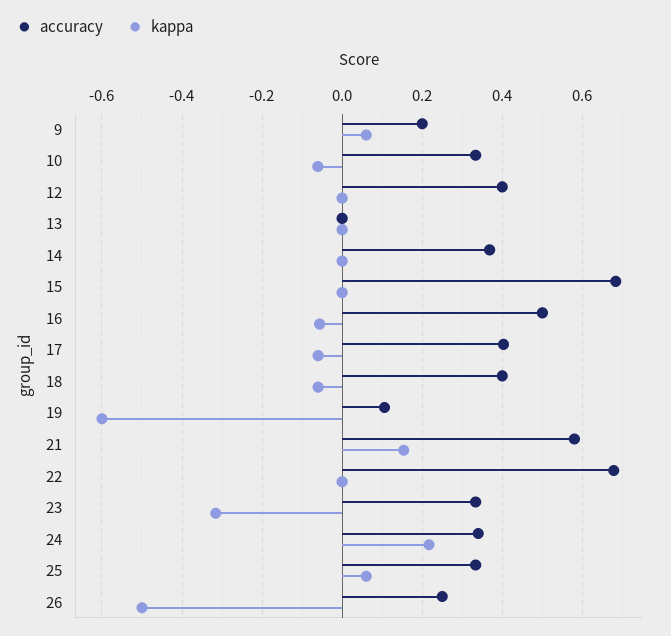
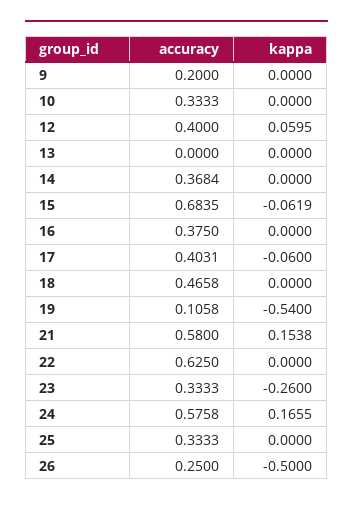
kappa, 9: 0.06 -> 0
kappa, 10: -0.06 -> 0
kappa, 12: 0 -> 0.0595
kappa, 15: 0 -> -0.0619
accuracy, 16: 0.5 -> 0.375
kappa, 16: -0.06 -> 0
accuracy, 18: 0.4 -> 0.4658
kappa, 18: -0.06 -> 0
kappa, 19: -0.6 -> -0.54
accuracy, 22: 0.68 -> 0.625
kappa, 23: -0.32 -> -0.26
accuracy, 24: 0.34 -> 0.5758
kappa, 24: 0.22 -> 0.1655
kappa, 25: 0.06 -> 0

